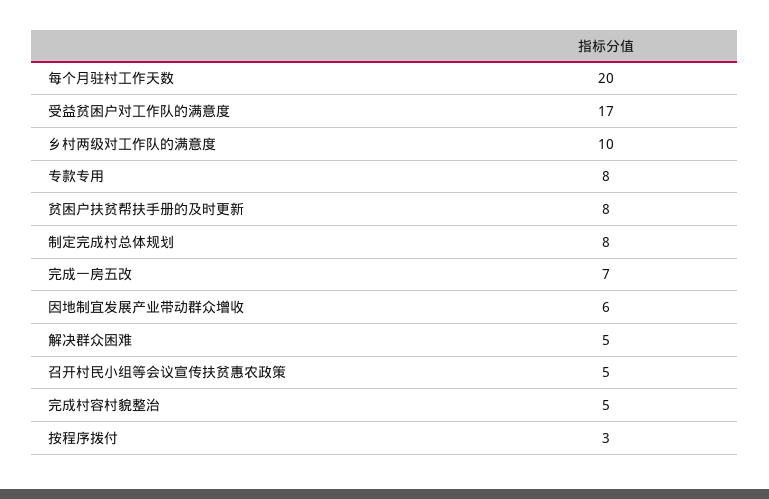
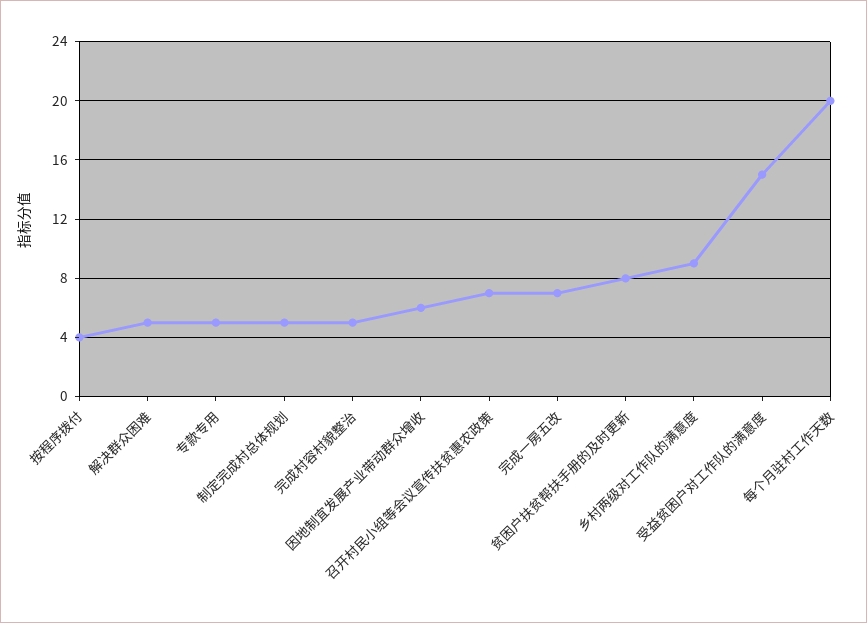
受益贫困户对工作队的满意度: 17 -> 15
乡村两级对工作队的满意度: 10 -> 9
专款专用: 8 -> 5
制定完成村总体规划: 8 -> 5
召开村民小组等会议宣传扶贫惠农政策: 5 -> 7
按程序拨付: 3 -> 4

